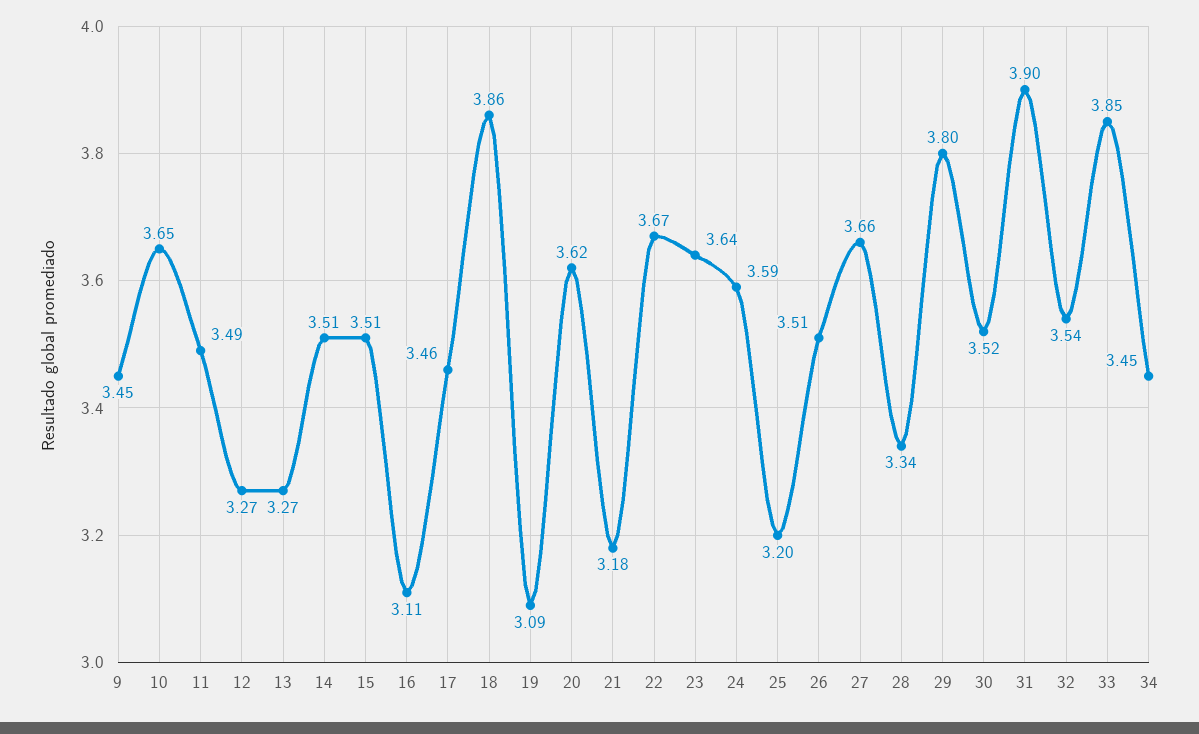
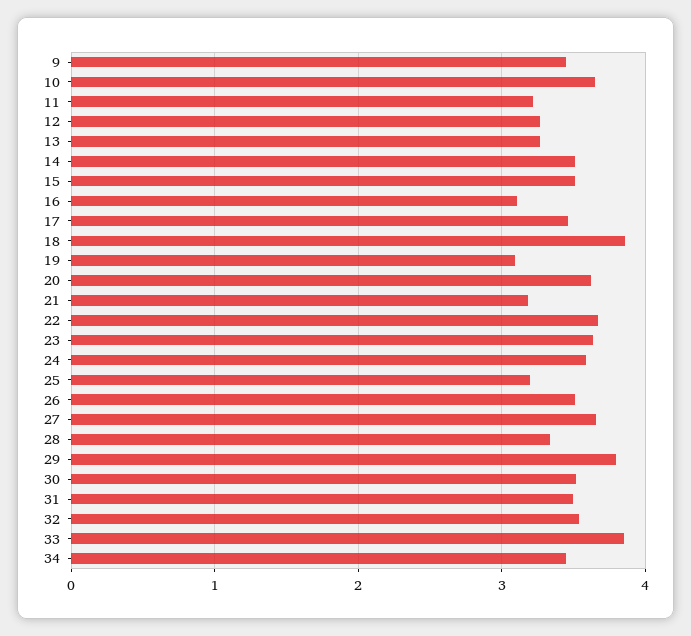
11: 3.49 -> 3.2
31: 3.9 -> 3.5

